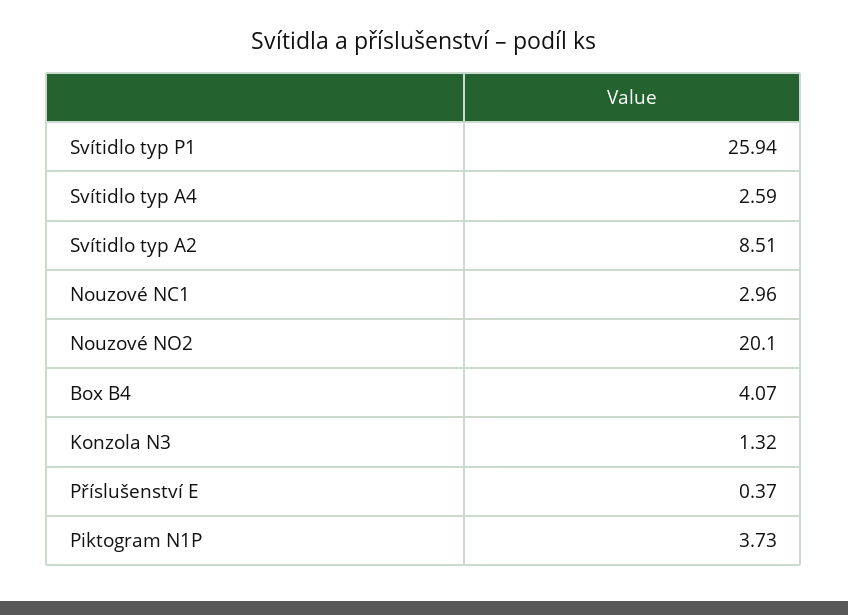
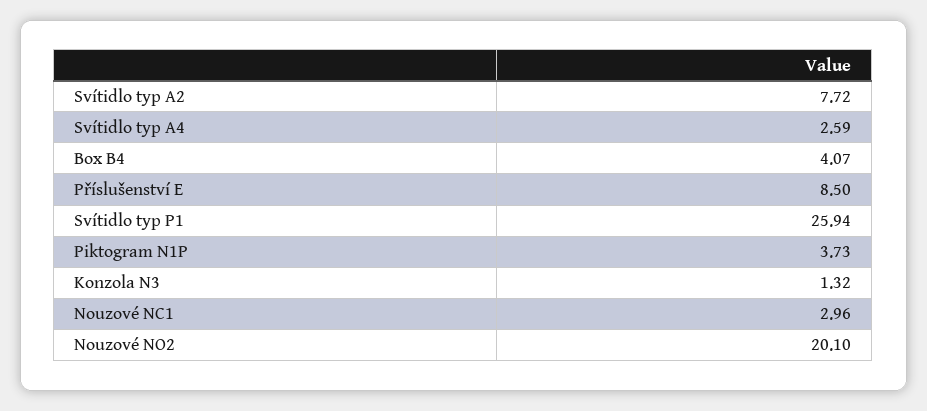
Svítidlo typ A2: 8.51 -> 7.72
Příslušenství E: 0.37 -> 8.5

